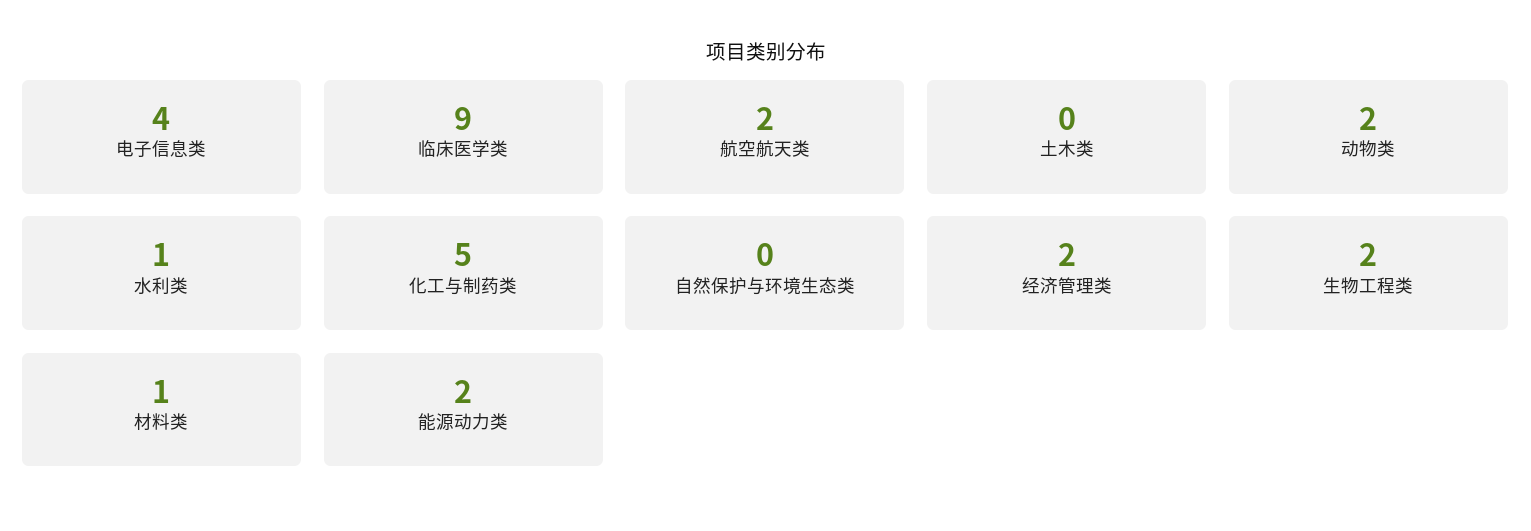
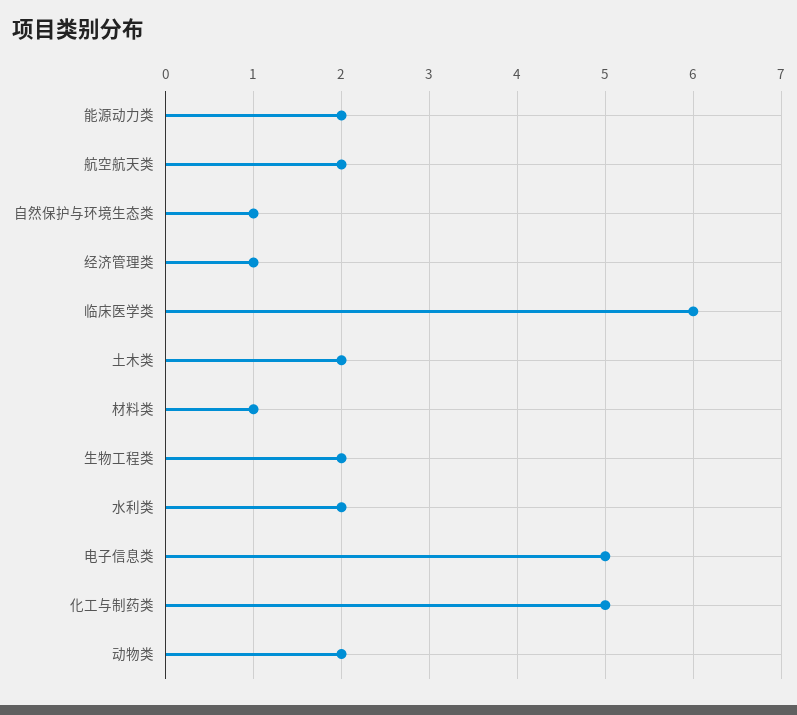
电子信息类: 4 -> 5
临床医学类: 9 -> 6
土木类: 0 -> 2
水利类: 1 -> 2
自然保护与环境生态类: 0 -> 1
经济管理类: 2 -> 1

